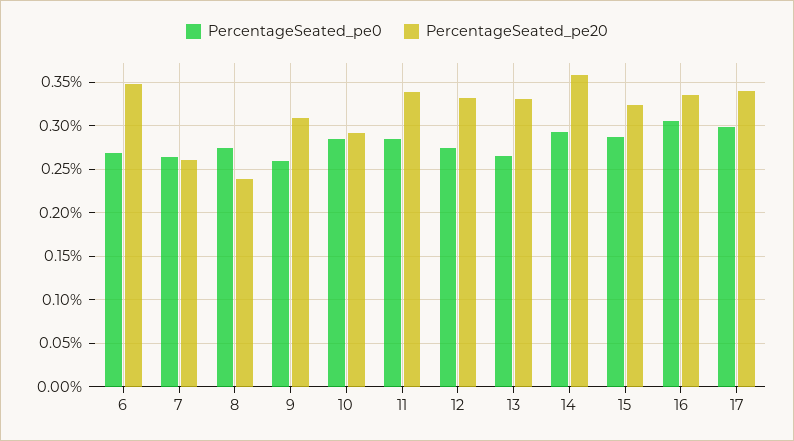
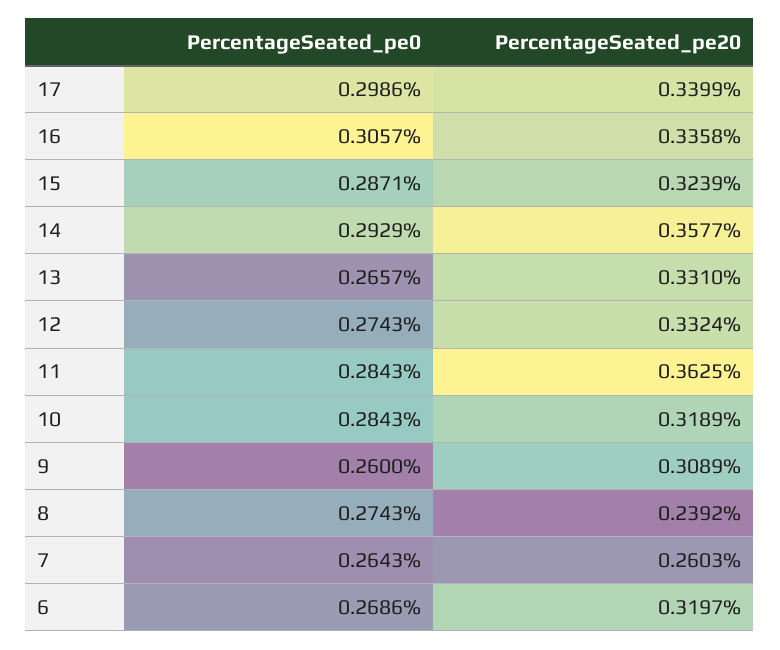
PercentageSeated_pe20, 6: 0.35 -> 0.3197
PercentageSeated_pe20, 10: 0.29 -> 0.3189
PercentageSeated_pe20, 11: 0.34 -> 0.3625

